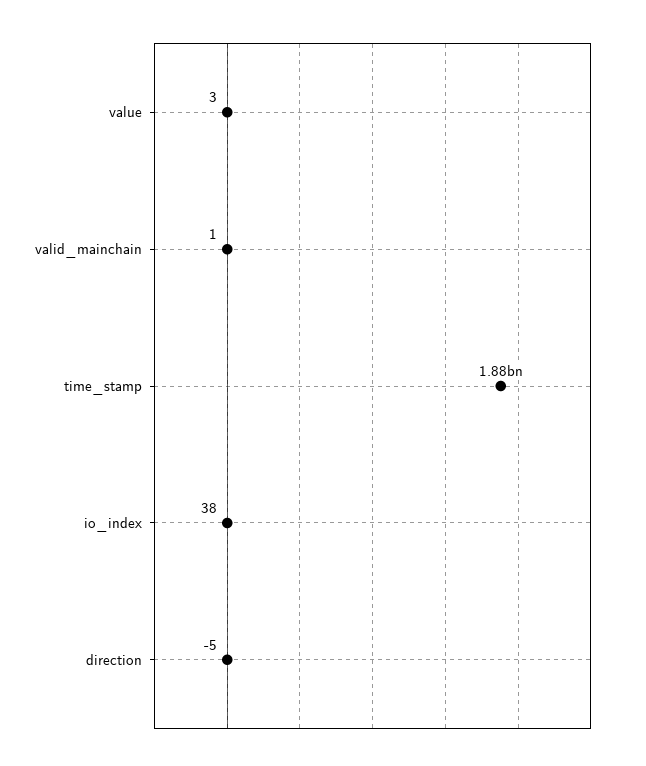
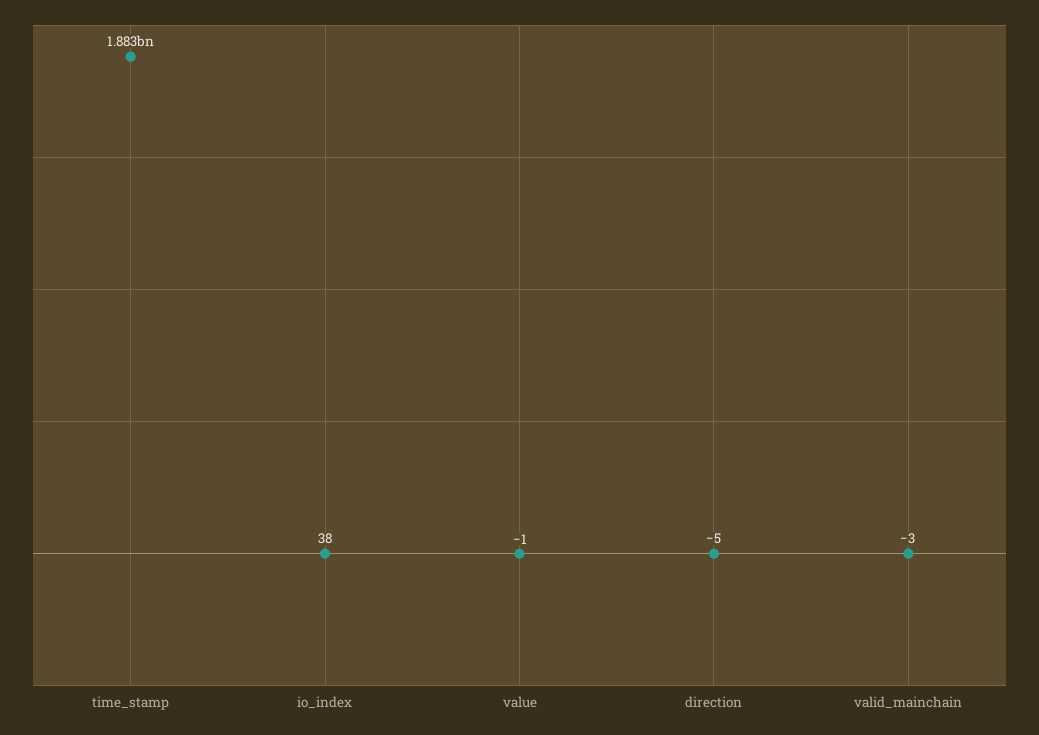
value: 3 -> -1
valid_mainchain: 1 -> -3

